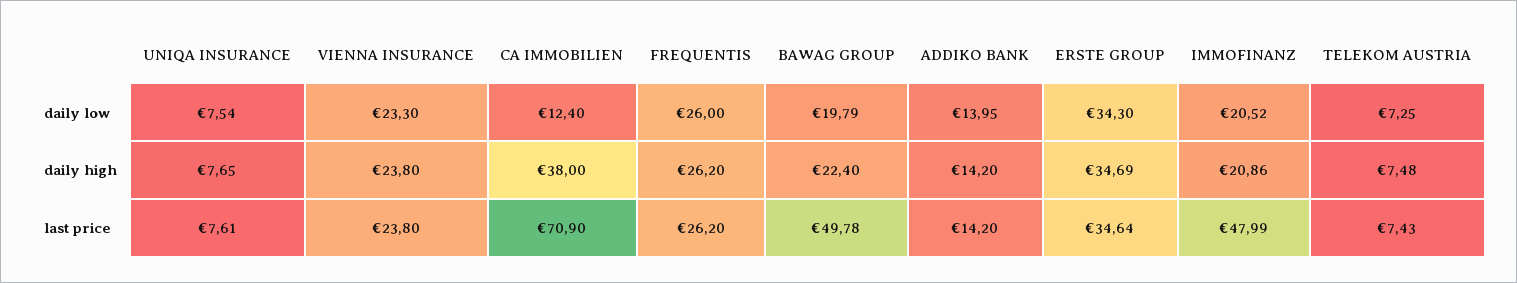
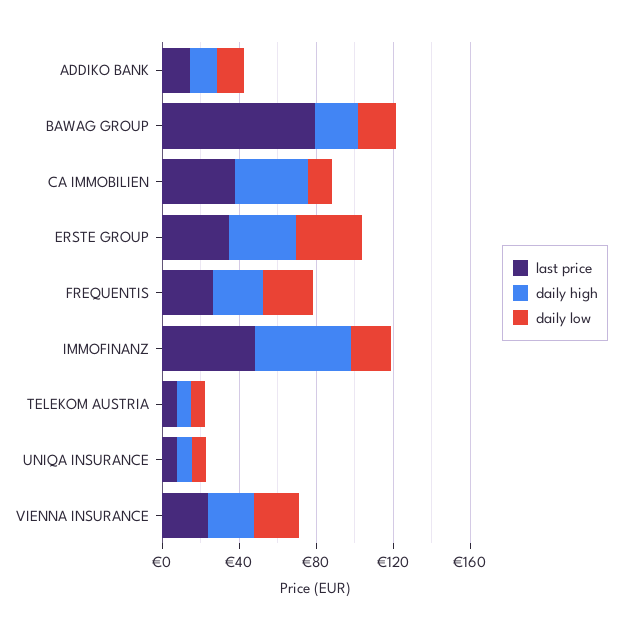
daily high, IMMOFINANZ: 20.86 -> 50
last price, CA IMMOBILIEN: 70.9 -> 40
last price, BAWAG GROUP: 49.78 -> 80

